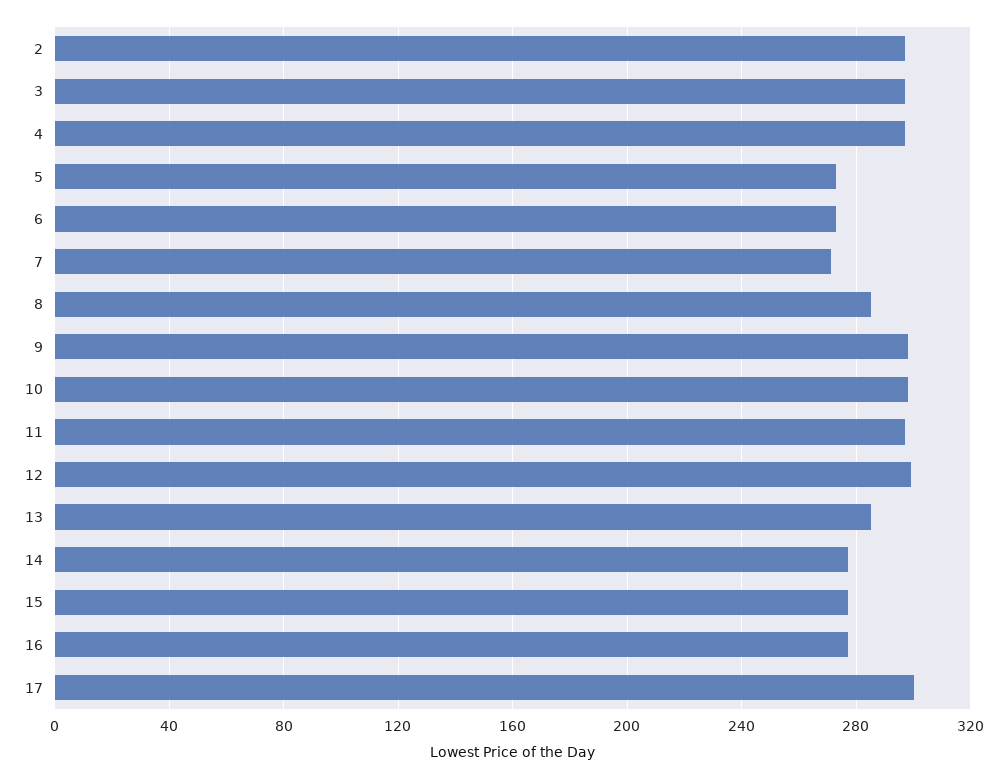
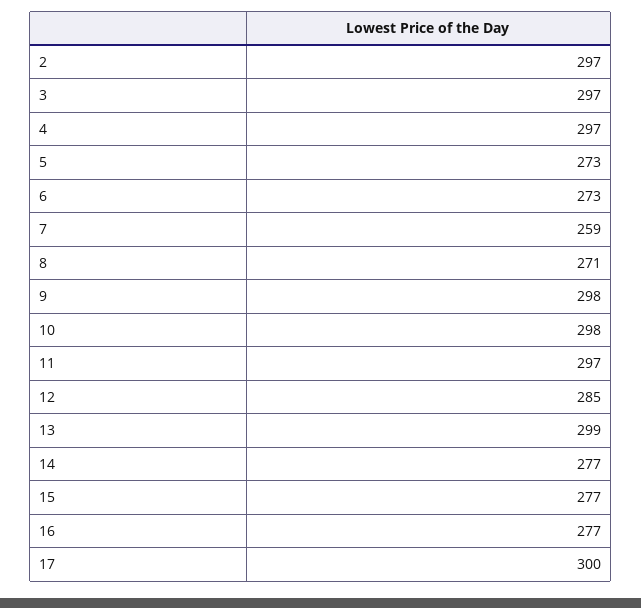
7: 270 -> 259
8: 285 -> 271
12: 300 -> 285
13: 285 -> 299

